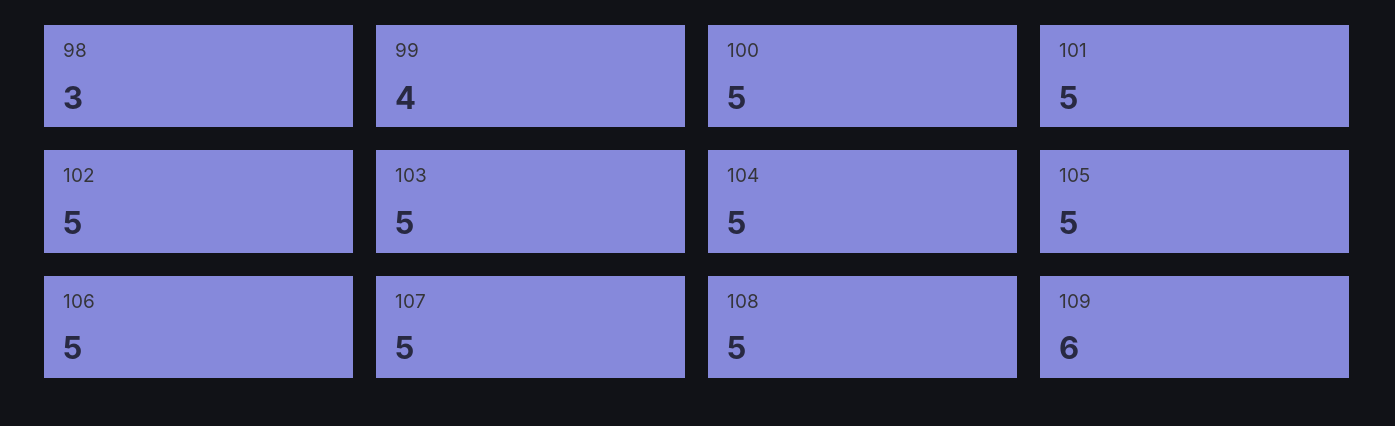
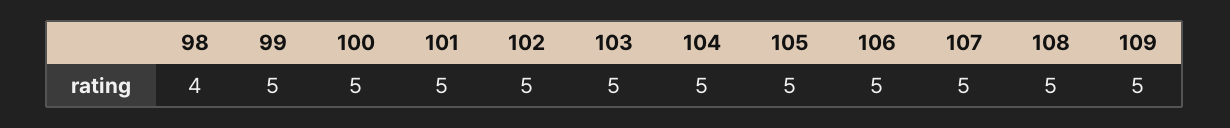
98: 3 -> 4
99: 4 -> 5
109: 6 -> 5

